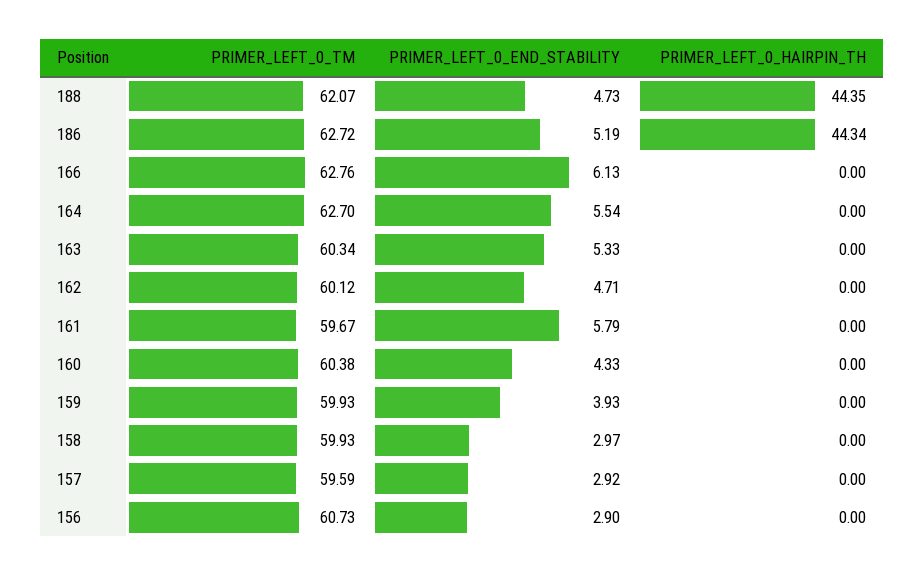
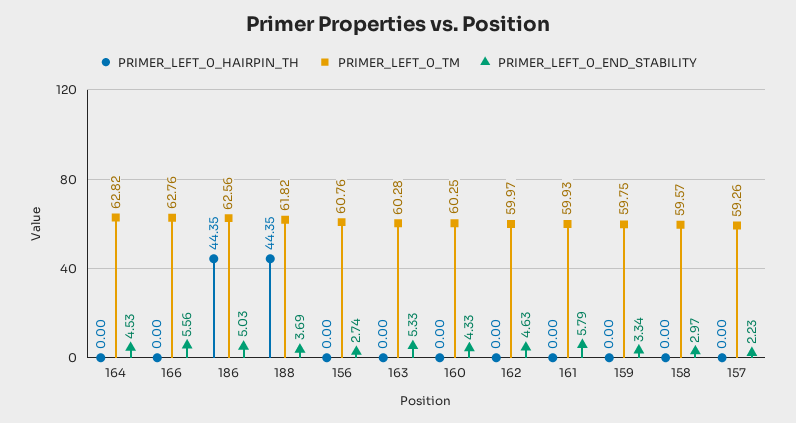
PRIMER_LEFT_0_TM, 188: 62.07 -> 61.82
PRIMER_LEFT_0_END_STABILITY, 188: 4.73 -> 3.69
PRIMER_LEFT_0_TM, 186: 62.72 -> 62.56
PRIMER_LEFT_0_END_STABILITY, 186: 5.19 -> 5.03
PRIMER_LEFT_0_HAIRPIN_TH, 186: 44.34 -> 44.35
PRIMER_LEFT_0_END_STABILITY, 166: 6.13 -> 5.56
PRIMER_LEFT_0_TM, 164: 62.7 -> 62.82
PRIMER_LEFT_0_END_STABILITY, 164: 5.54 -> 4.53
PRIMER_LEFT_0_TM, 163: 60.34 -> 60.28
PRIMER_LEFT_0_TM, 162: 60.12 -> 59.97
PRIMER_LEFT_0_END_STABILITY, 162: 4.71 -> 4.63
PRIMER_LEFT_0_TM, 161: 59.67 -> 59.93
PRIMER_LEFT_0_TM, 160: 60.38 -> 60.25
PRIMER_LEFT_0_TM, 159: 59.93 -> 59.75
PRIMER_LEFT_0_END_STABILITY, 159: 3.93 -> 3.34
PRIMER_LEFT_0_TM, 158: 59.93 -> 59.57
PRIMER_LEFT_0_TM, 157: 59.59 -> 59.26
PRIMER_LEFT_0_END_STABILITY, 157: 2.92 -> 2.23
PRIMER_LEFT_0_TM, 156: 60.73 -> 60.76
PRIMER_LEFT_0_END_STABILITY, 156: 2.9 -> 2.74

